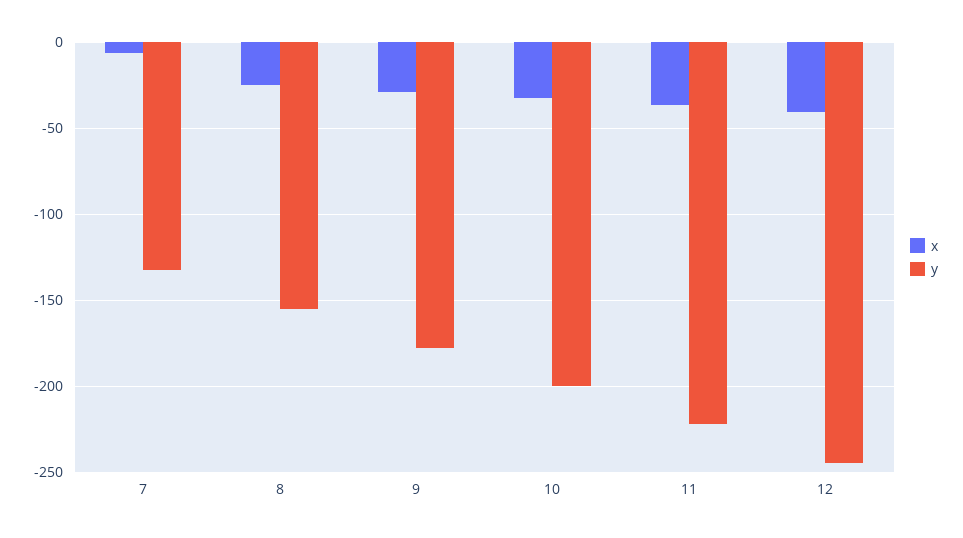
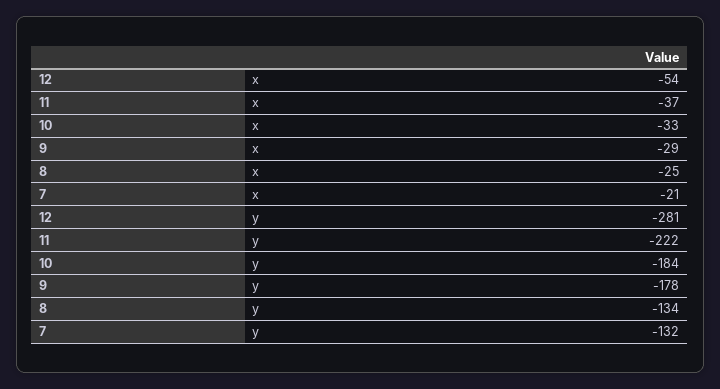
x, 7: -5 -> -21
y, 8: -155 -> -134
y, 10: -200 -> -184
x, 12: -40 -> -54
y, 12: -245 -> -281

